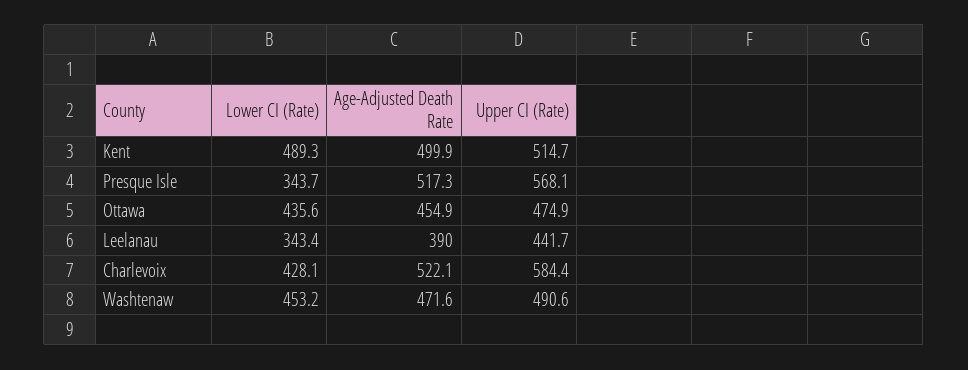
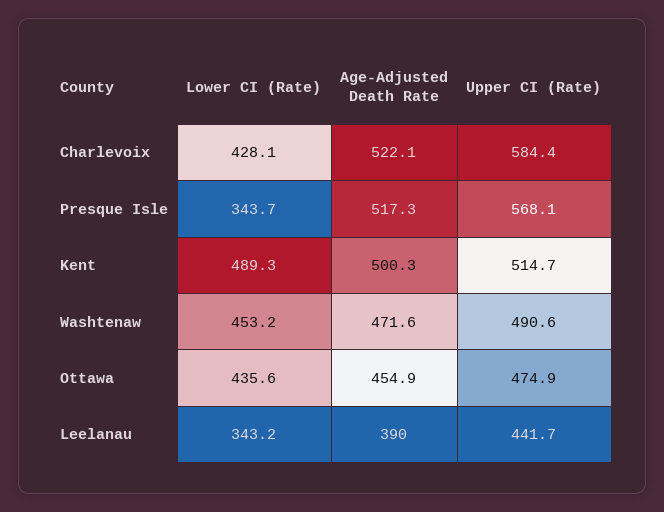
Age-Adjusted Death Rate, Kent: 499.9 -> 500.3
Lower CI (Rate), Leelanau: 343.4 -> 343.2

